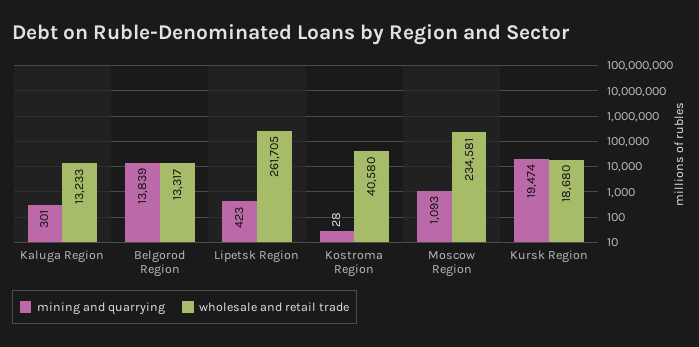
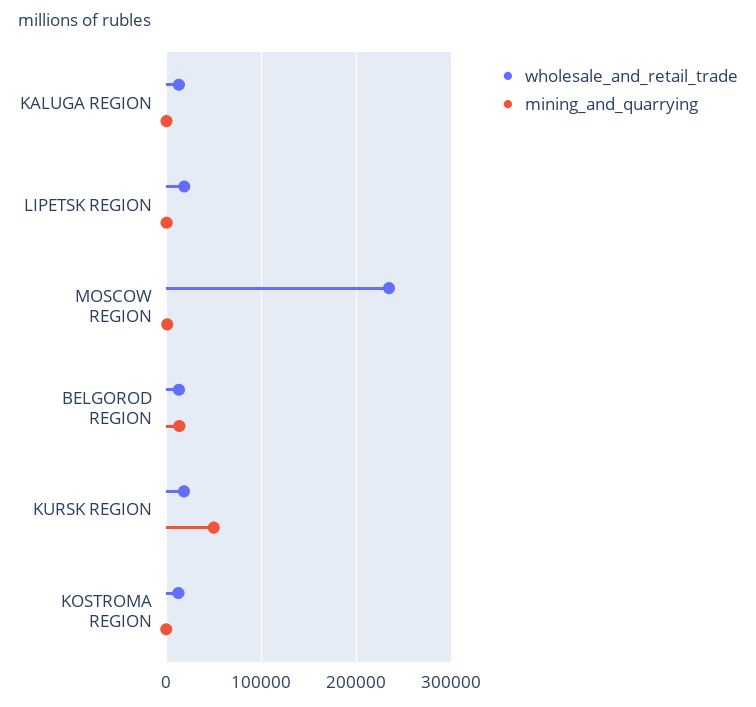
wholesale and retail trade, Lipetsk Region: 261705 -> 20000
wholesale and retail trade, Kostroma Region: 40580 -> 10000
mining and quarrying, Kursk Region: 19474 -> 50000

